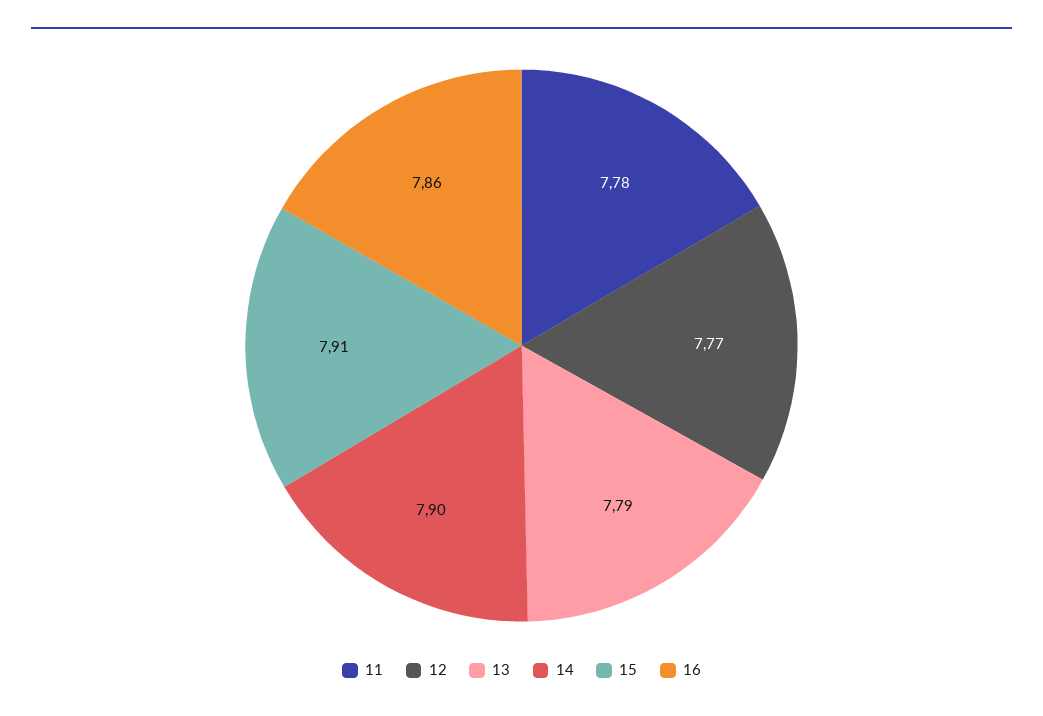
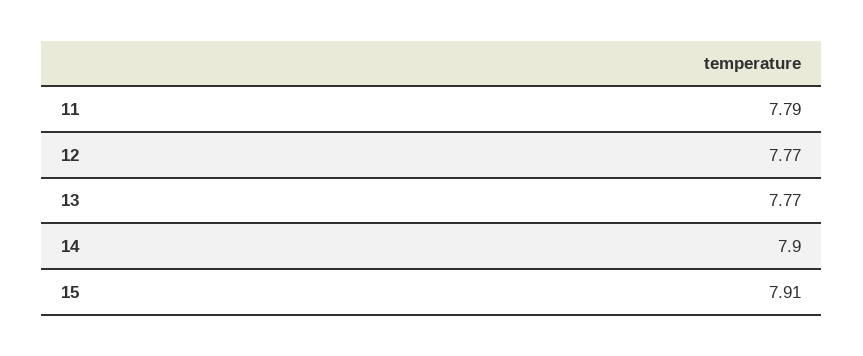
11: 7.78 -> 7.79
13: 7.79 -> 7.77
16: 7.86 -> none

